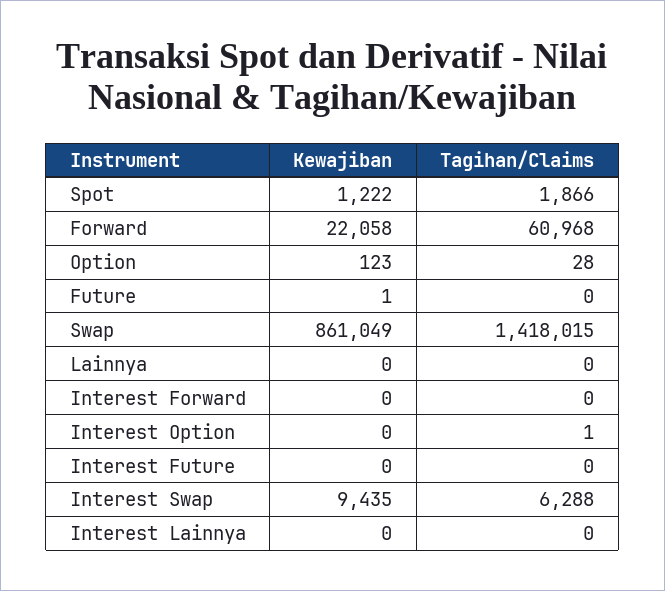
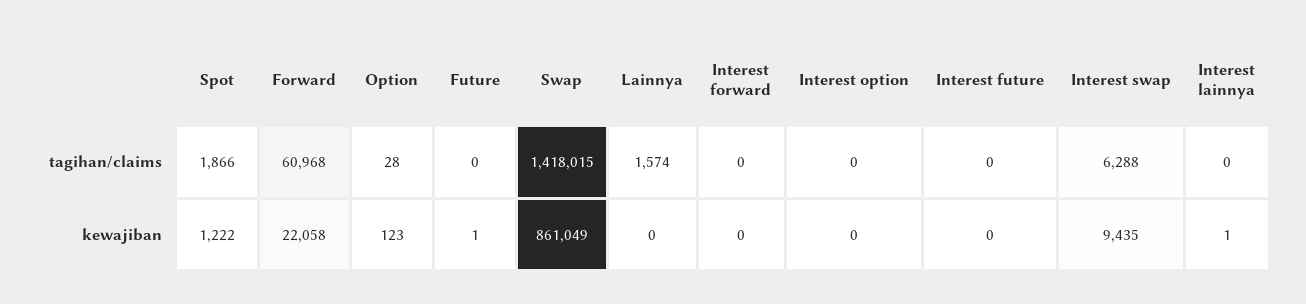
Tagihan/Claims, Lainnya: 0 -> 1574
Tagihan/Claims, Interest Option: 1 -> 0
Kewajiban, Interest Lainnya: 0 -> 1

